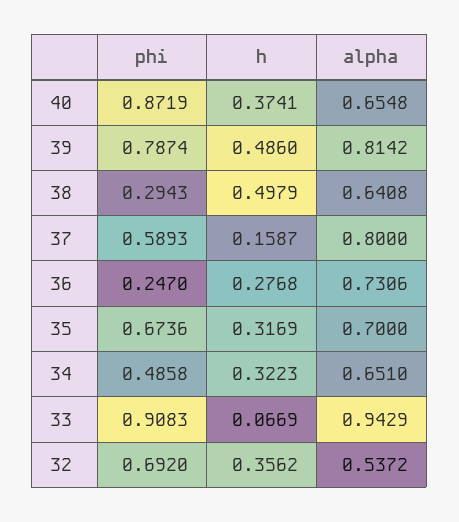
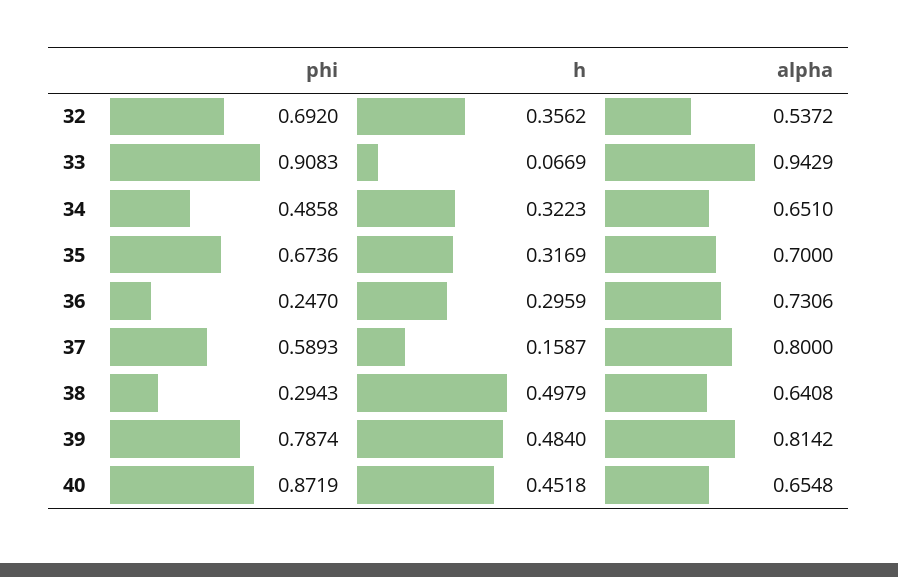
h, 40: 0.3741 -> 0.4518
h, 39: 0.486 -> 0.484
h, 36: 0.2768 -> 0.2959

